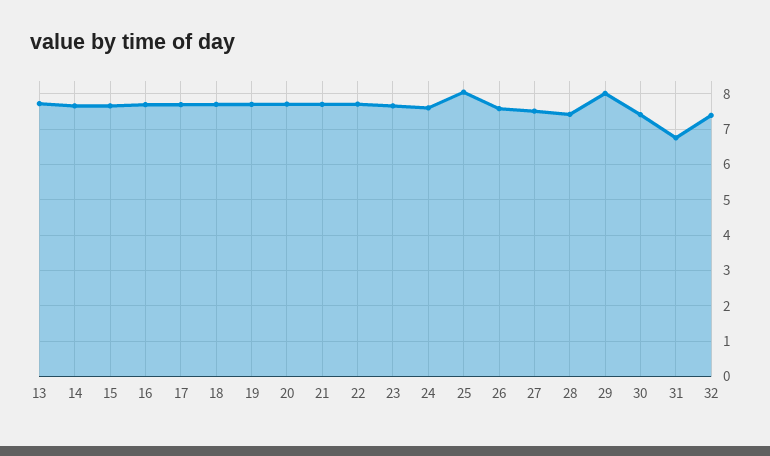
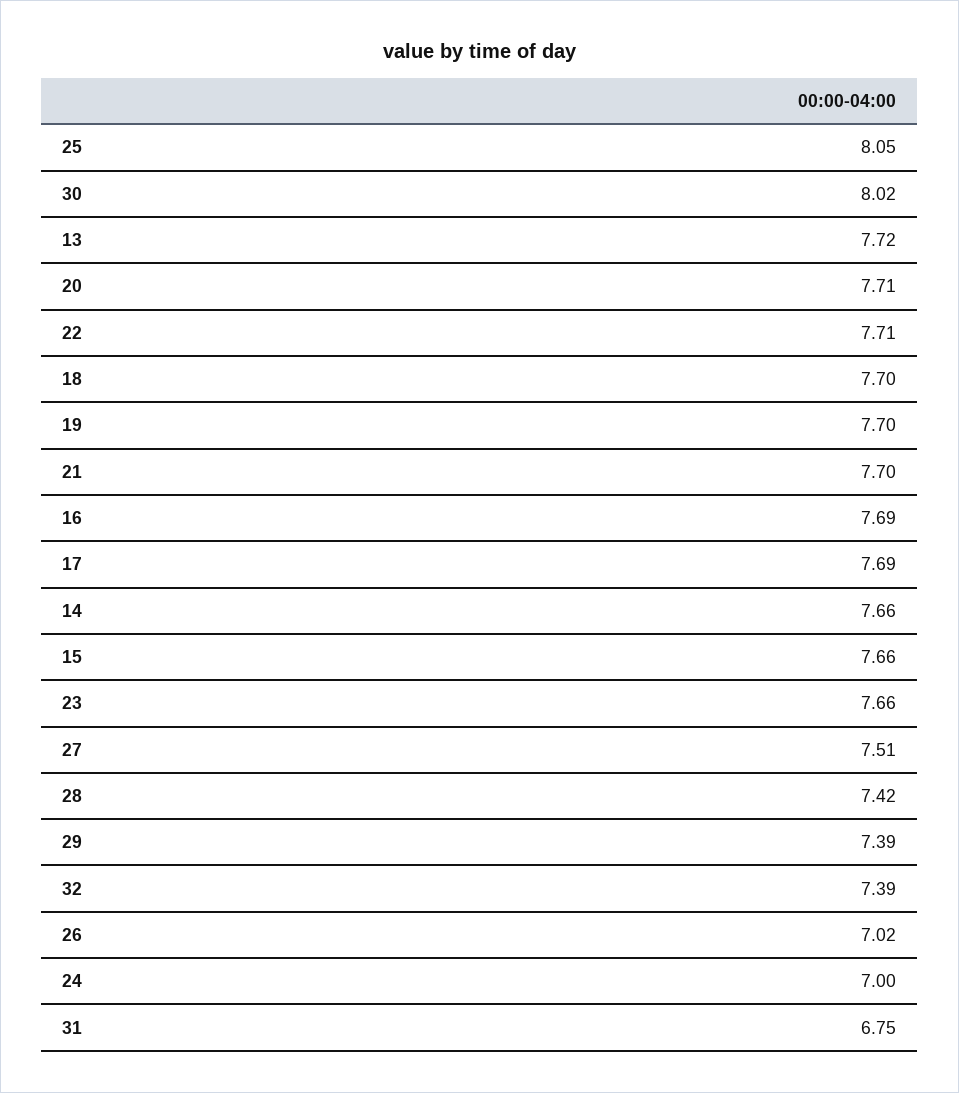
24: 7.6 -> 7
26: 7.6 -> 7.02
29: 8 -> 7.39
30: 7.4 -> 8.02

